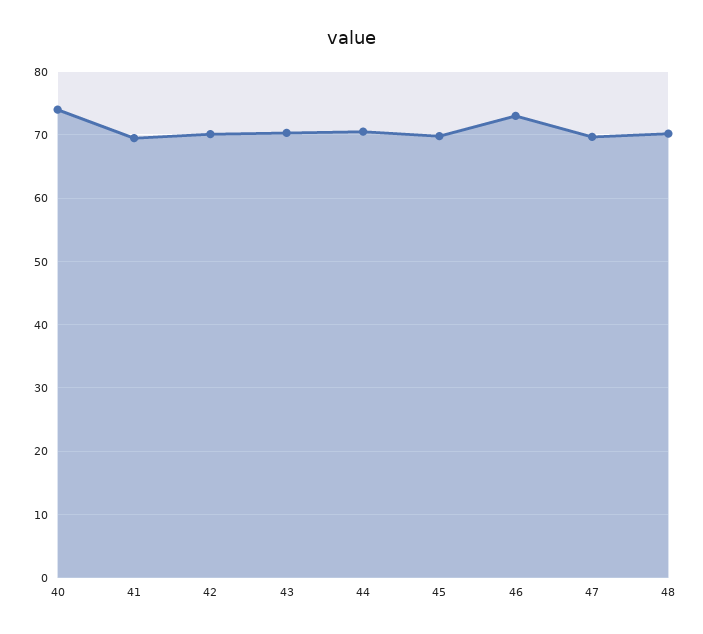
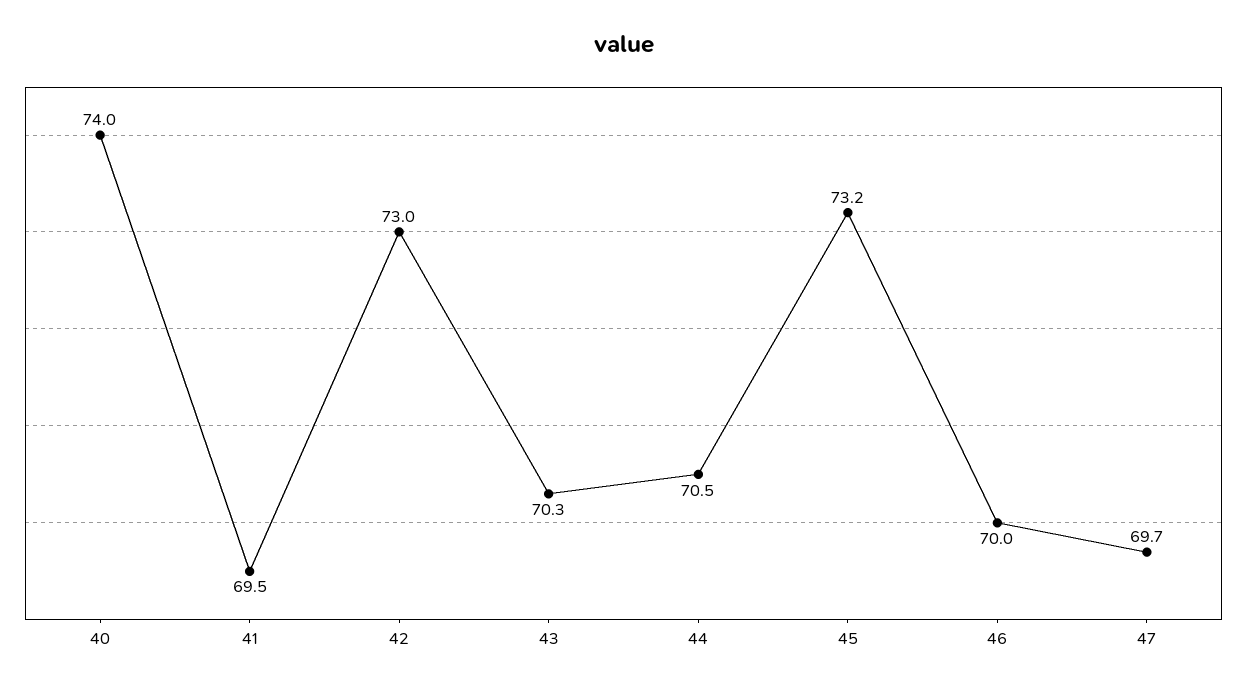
42: 70 -> 73
45: 70 -> 73.2
46: 73 -> 70
48: 70 -> none

